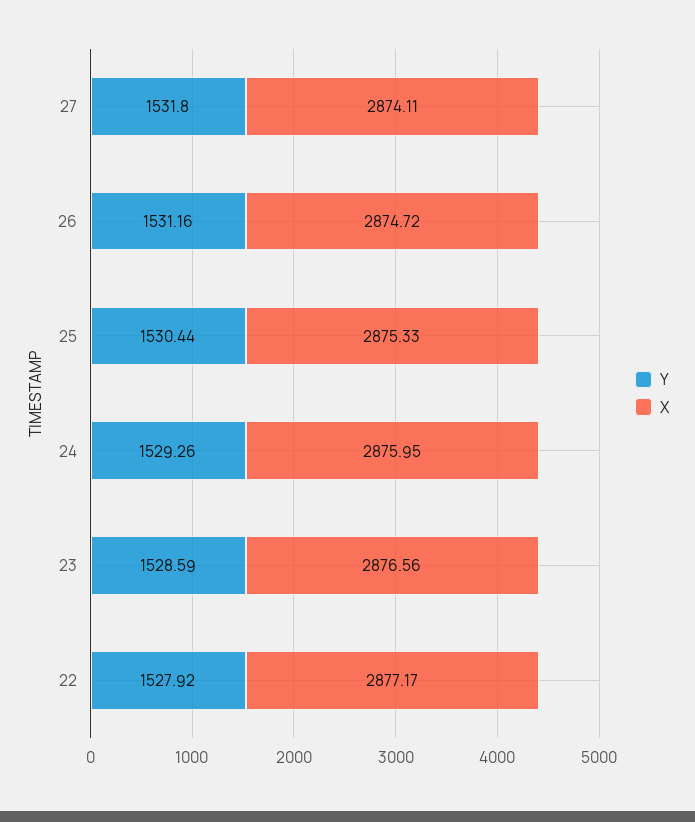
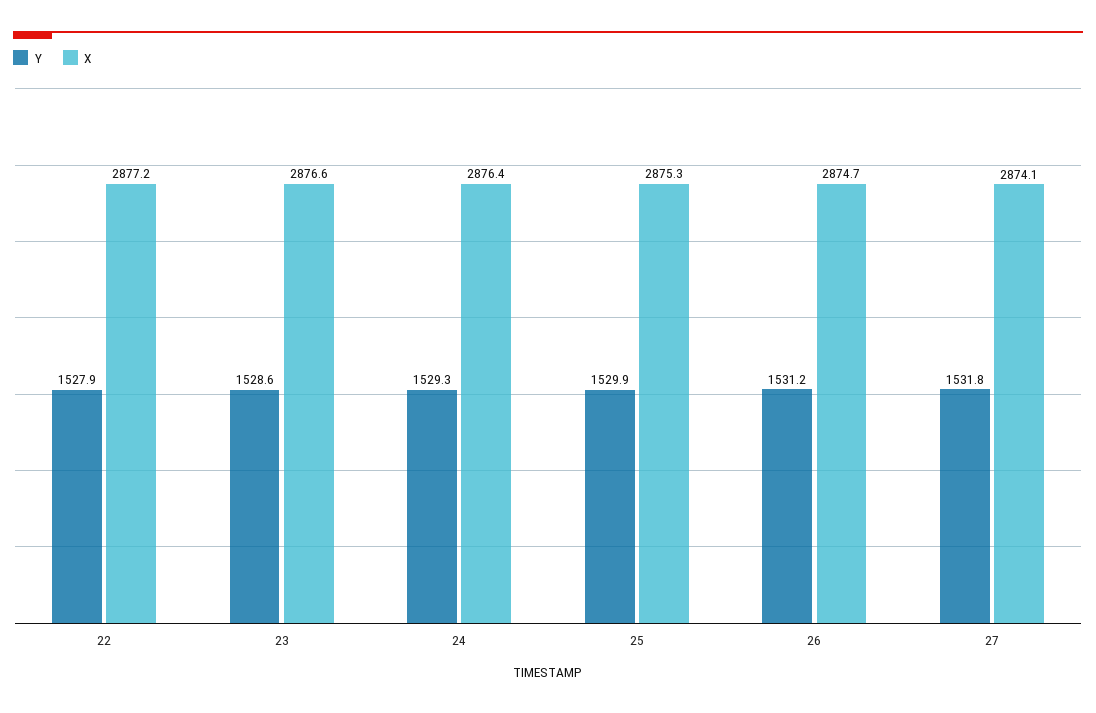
Y, 25: 1530.44 -> 1529.9
X, 24: 2875.95 -> 2876.4

